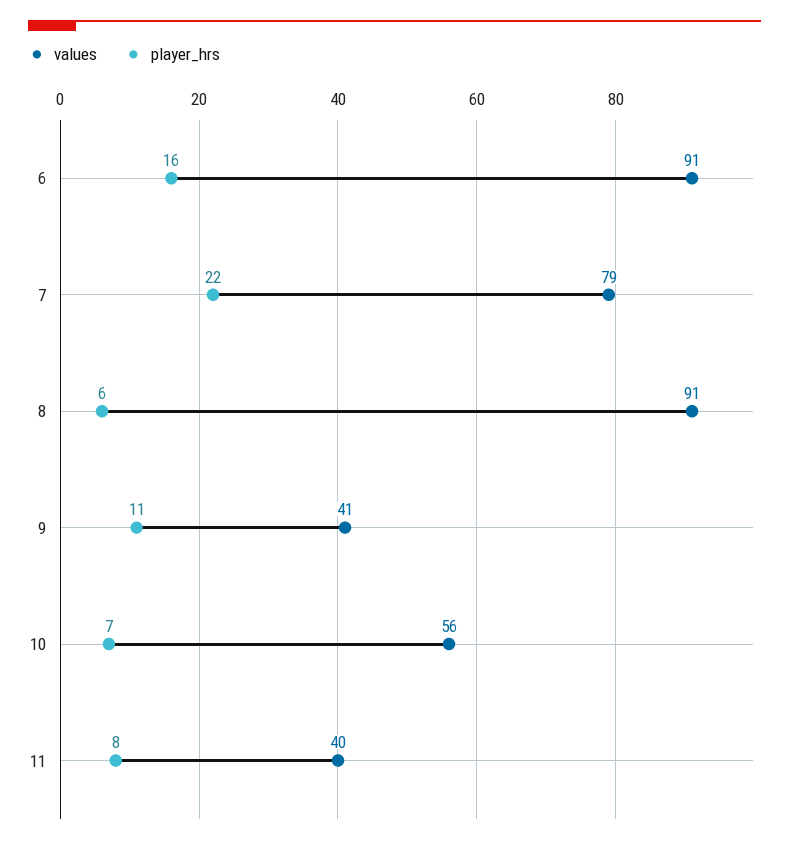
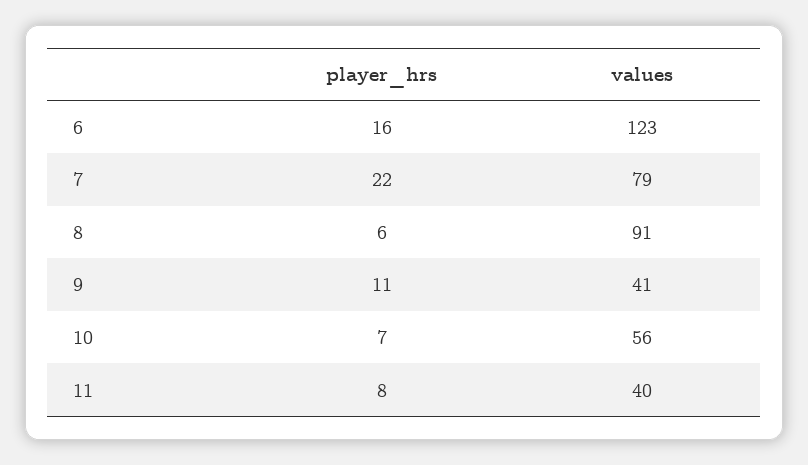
values, 6: 91 -> 123

